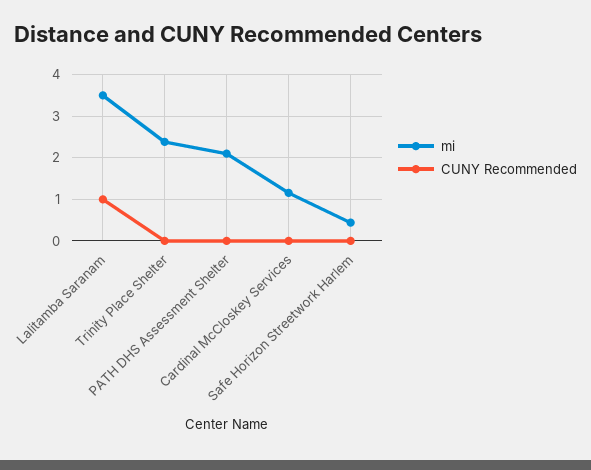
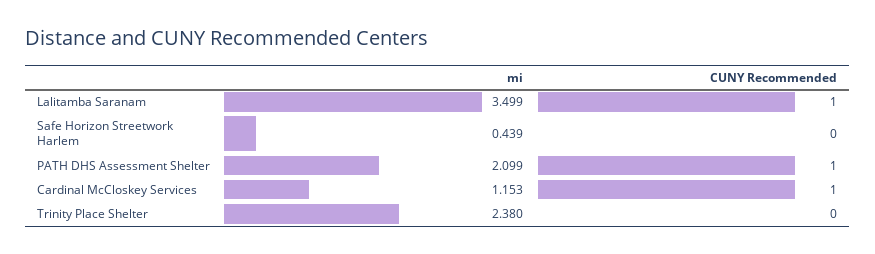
CUNY Recommended, PATH DHS Assessment Shelter: 0 -> 1
CUNY Recommended, Cardinal McCloskey Services: 0 -> 1

